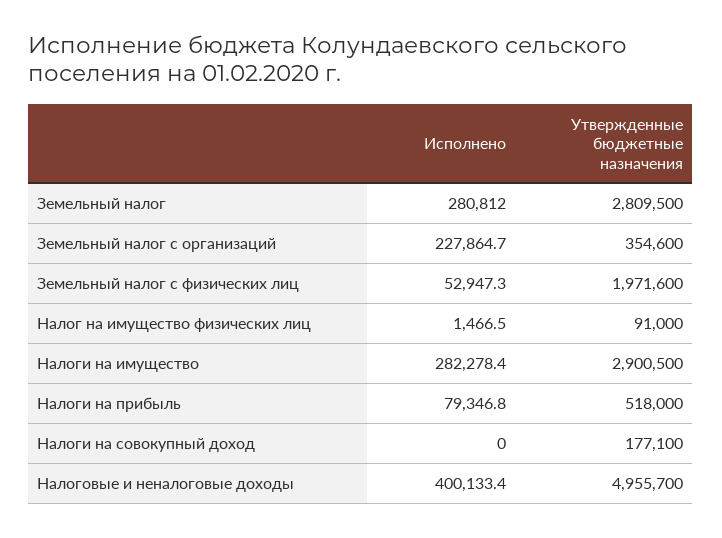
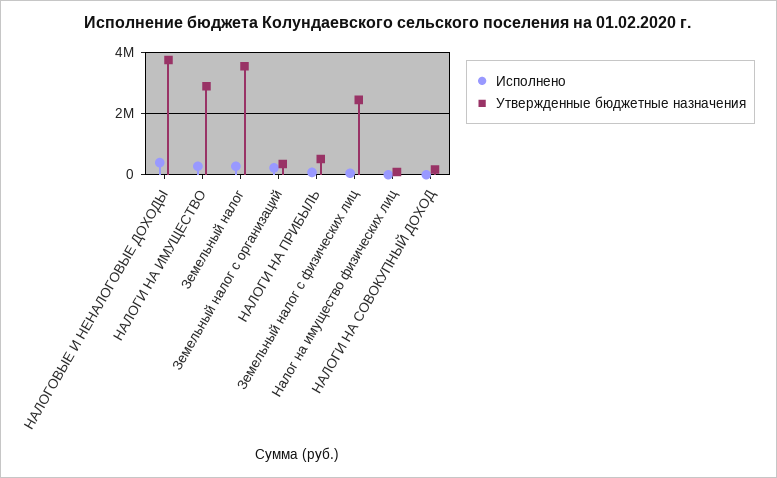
Утвержденные бюджетные назначения, Земельный налог: 2809500 -> 3600000
Утвержденные бюджетные назначения, Земельный налог с физических лиц: 1971600 -> 2400000
Утвержденные бюджетные назначения, Налоговые и неналоговые доходы: 4955700 -> 3800000

